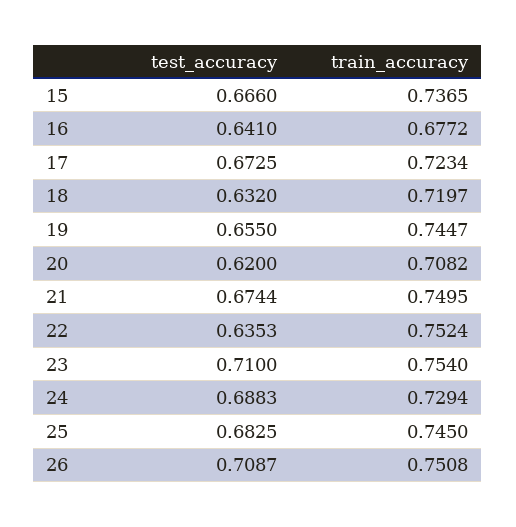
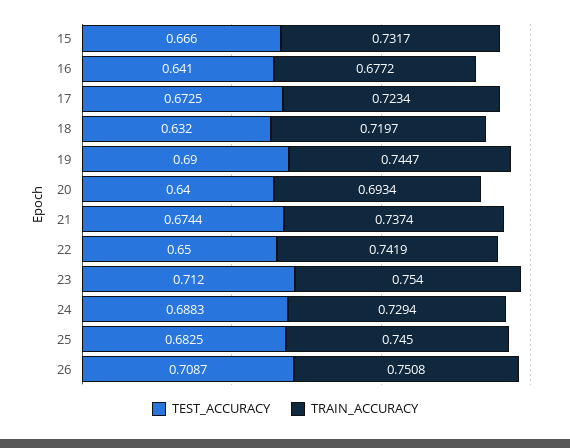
train_accuracy, 15: 0.7365 -> 0.7317
test_accuracy, 19: 0.655 -> 0.69
test_accuracy, 20: 0.62 -> 0.64
train_accuracy, 20: 0.7082 -> 0.6934
train_accuracy, 21: 0.7495 -> 0.7374
test_accuracy, 22: 0.6353 -> 0.65
train_accuracy, 22: 0.7524 -> 0.7419
test_accuracy, 23: 0.71 -> 0.712

